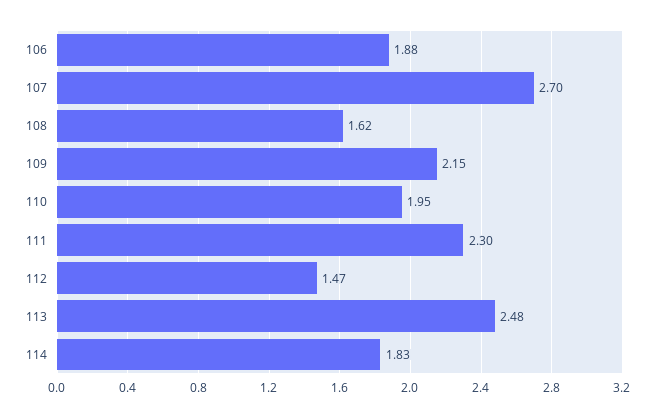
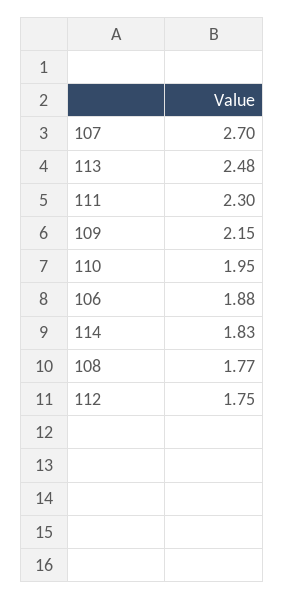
108: 1.62 -> 1.77
112: 1.47 -> 1.75

